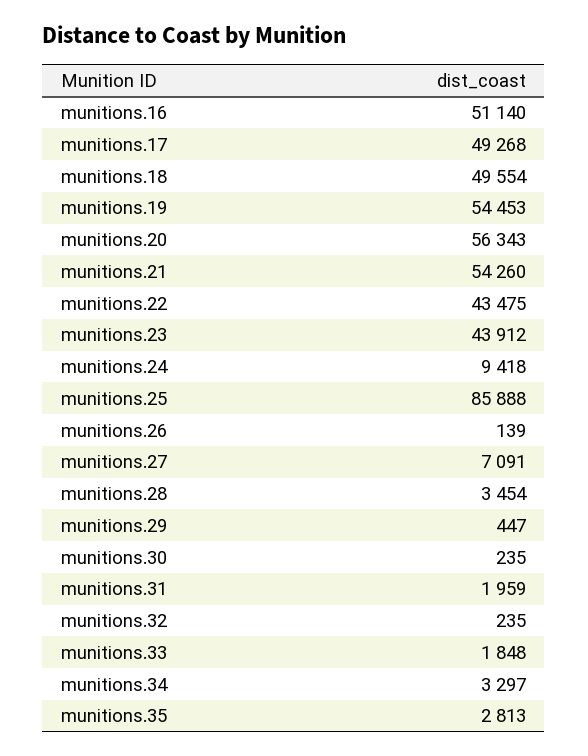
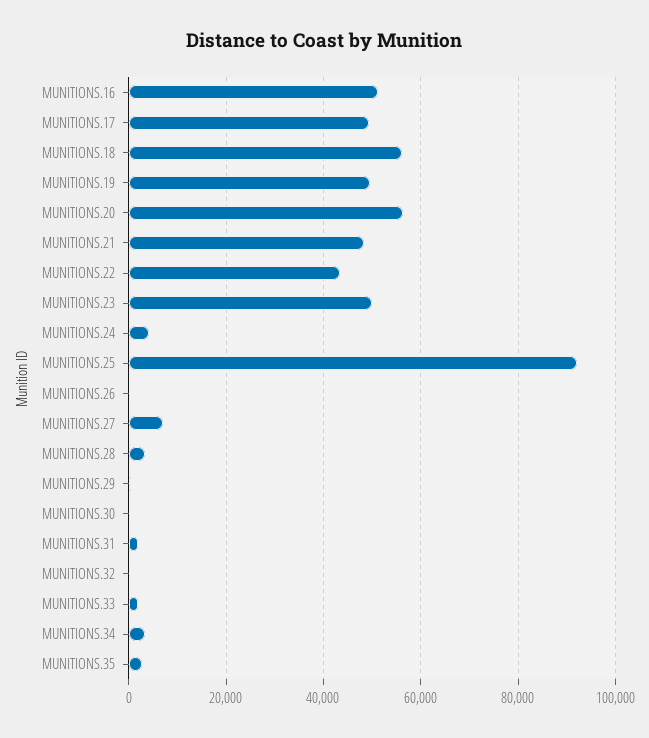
munitions.18: 49554 -> 56000
munitions.19: 54453 -> 50000
munitions.21: 54260 -> 48000
munitions.23: 43912 -> 50000
munitions.24: 9418 -> 4000
munitions.25: 85888 -> 92000

